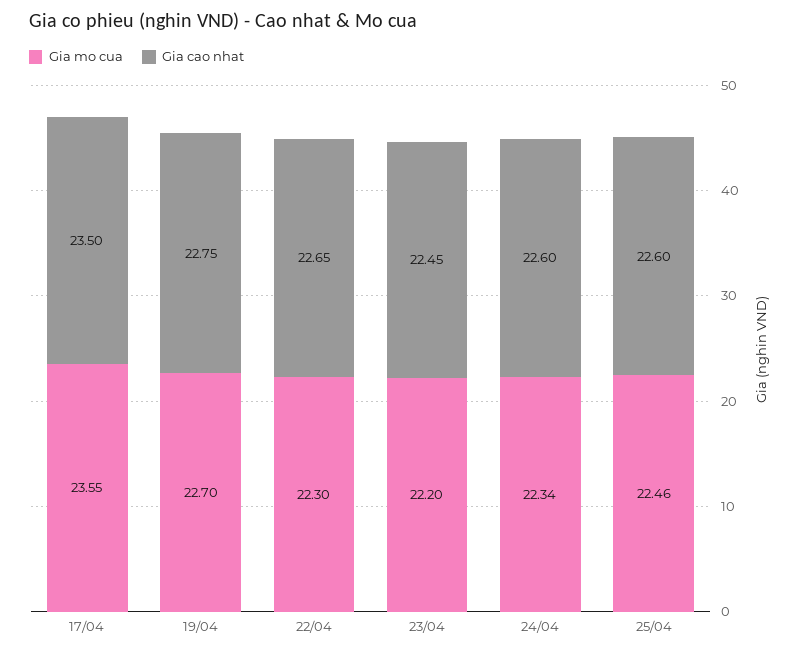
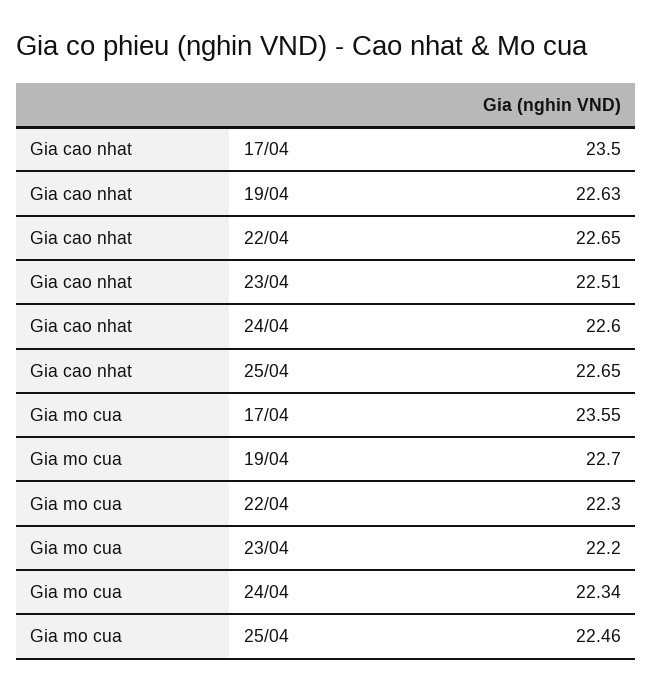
Gia cao nhat, 19/04: 22.75 -> 22.63
Gia cao nhat, 23/04: 22.45 -> 22.51
Gia cao nhat, 25/04: 22.6 -> 22.65

